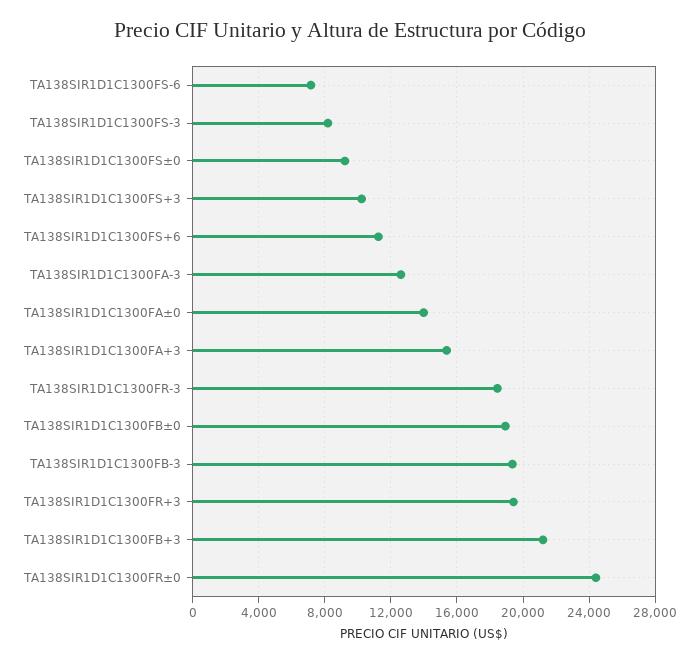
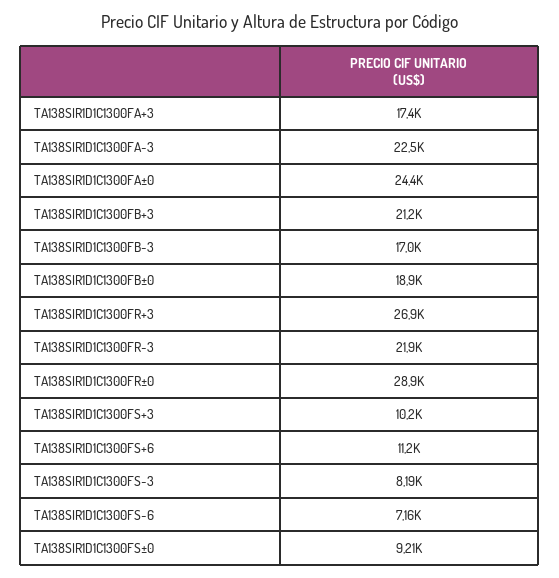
TA138SIR1D1C1300FA-3: 12500 -> 22500
TA138SIR1D1C1300FA±0: 14000 -> 24400
TA138SIR1D1C1300FA+3: 15500 -> 17400
TA138SIR1D1C1300FR-3: 18500 -> 21900
TA138SIR1D1C1300FB-3: 19500 -> 17000
TA138SIR1D1C1300FR+3: 19500 -> 26900
TA138SIR1D1C1300FR±0: 24500 -> 28900

